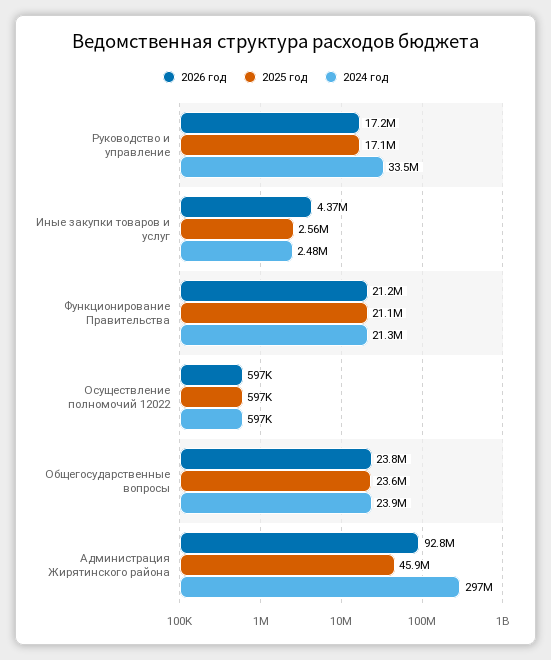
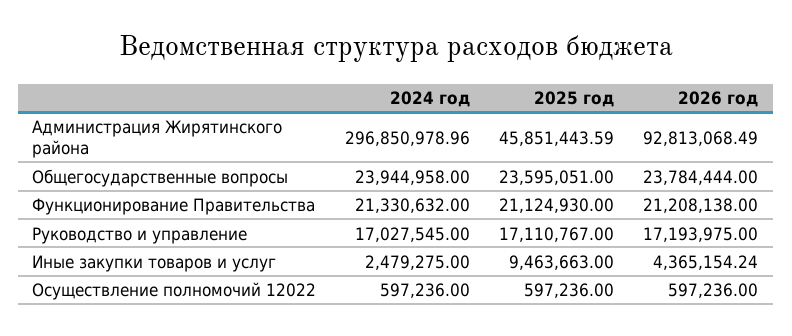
2024 год, Руководство и управление: 33500000 -> 17027545
2025 год, Иные закупки товаров и услуг: 2560000 -> 9463663

